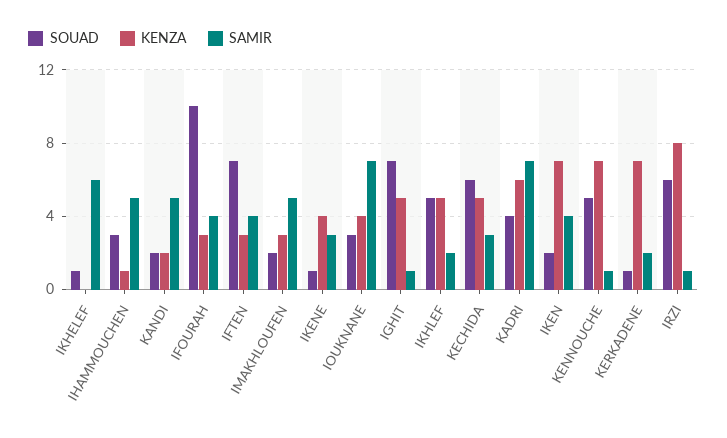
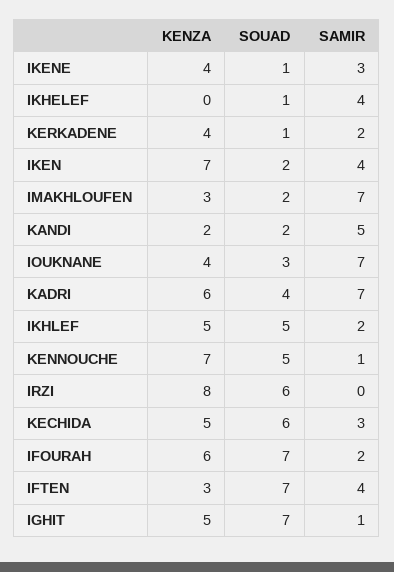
SAMIR, IKHELEF: 6 -> 4
SOUAD, IHAMMOUCHEN: 3 -> none
KENZA, IHAMMOUCHEN: 1 -> none
SAMIR, IHAMMOUCHEN: 5 -> none
SOUAD, IFOURAH: 10 -> 7
KENZA, IFOURAH: 3 -> 6
SAMIR, IFOURAH: 4 -> 2
SAMIR, IMAKHLOUFEN: 5 -> 7
KENZA, KERKADENE: 7 -> 4
SAMIR, IRZI: 1 -> 0

